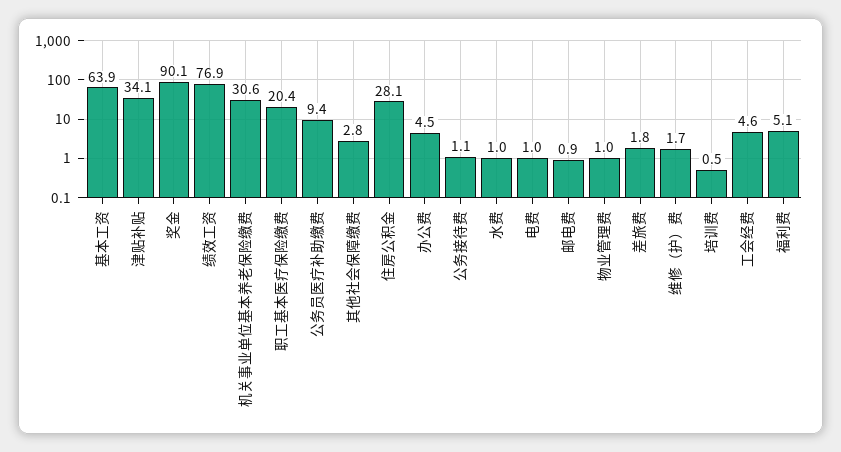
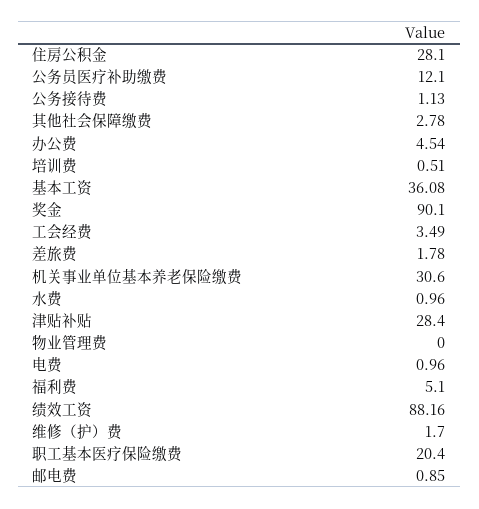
基本工资: 63.9 -> 36.08
津贴补贴: 34.1 -> 28.4
绩效工资: 76.9 -> 88.16
公务员医疗补助缴费: 9.4 -> 12.1
物业管理费: 1 -> 0
工会经费: 4.6 -> 3.49

